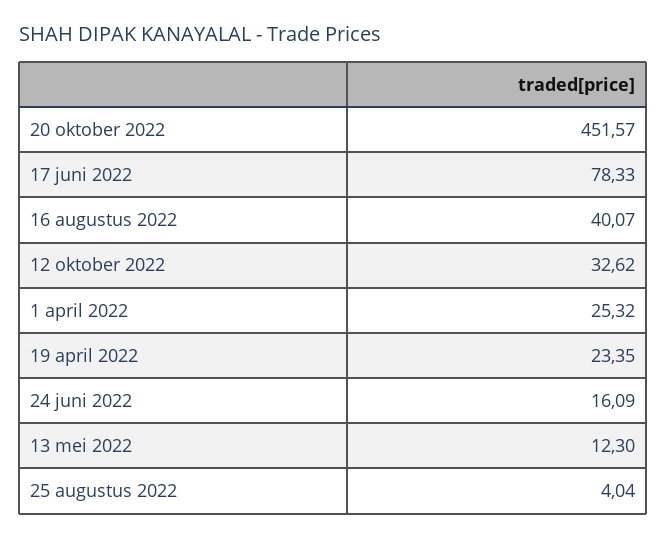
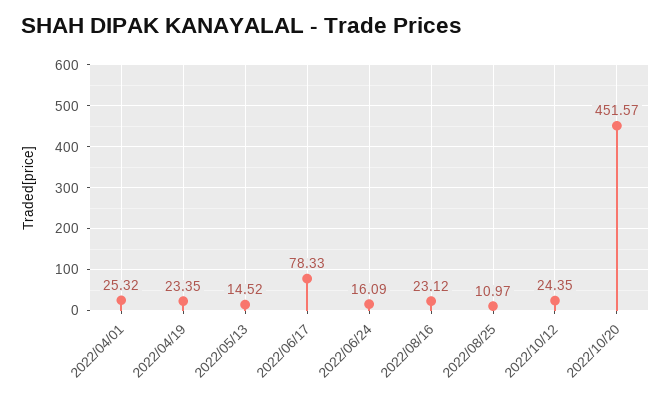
16 augustus 2022: 40.07 -> 23.12
12 oktober 2022: 32.62 -> 24.35
13 mei 2022: 12.3 -> 14.52
25 augustus 2022: 4.04 -> 10.97

